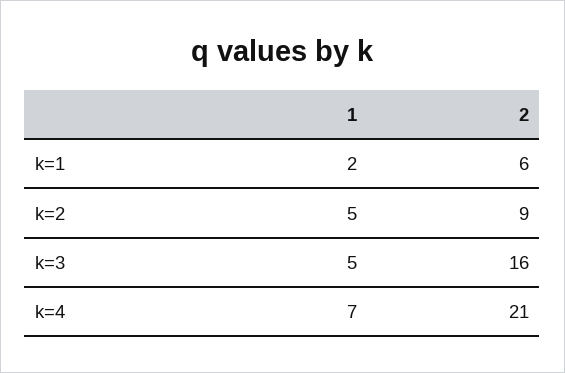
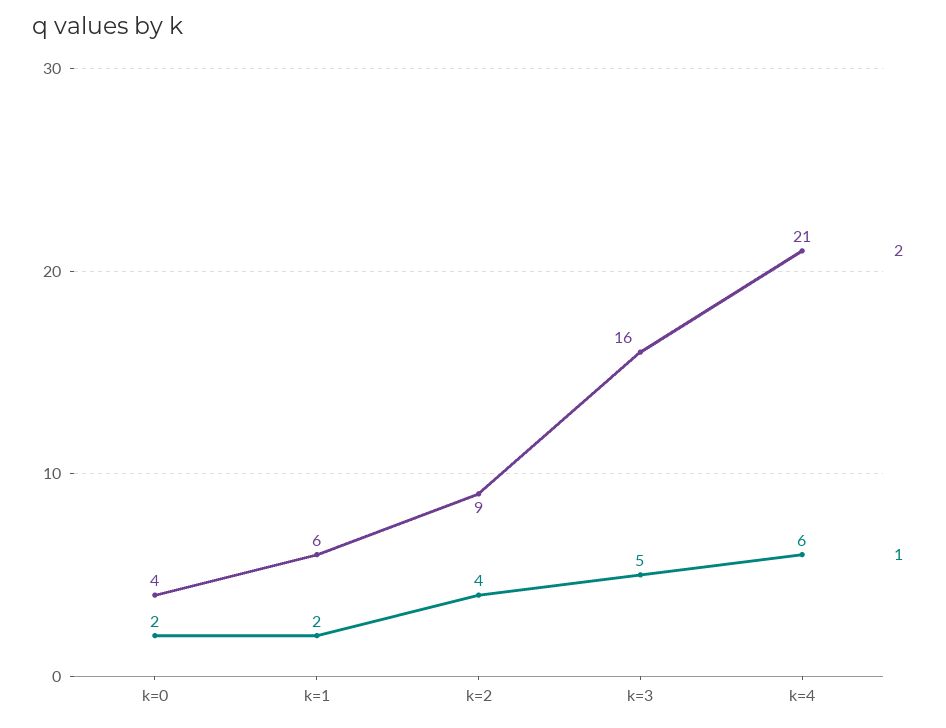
1, k=2: 5 -> 4
1, k=4: 7 -> 6
2, k=0: none -> 4
1, k=0: none -> 2

